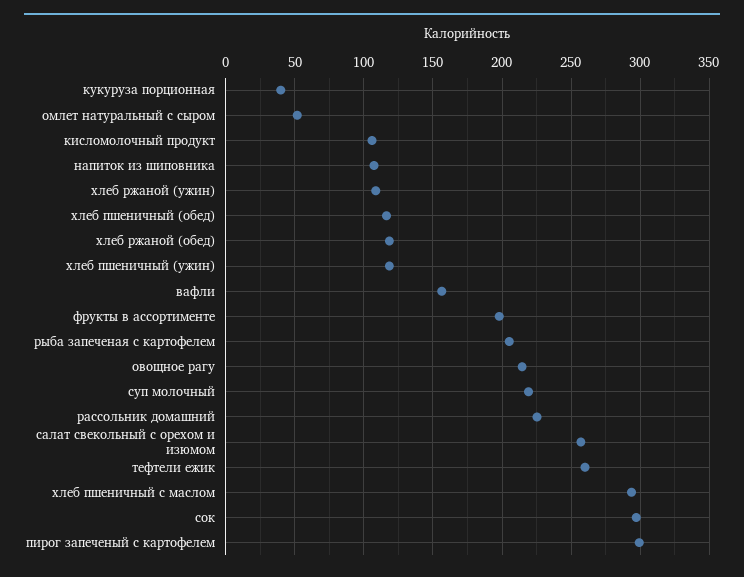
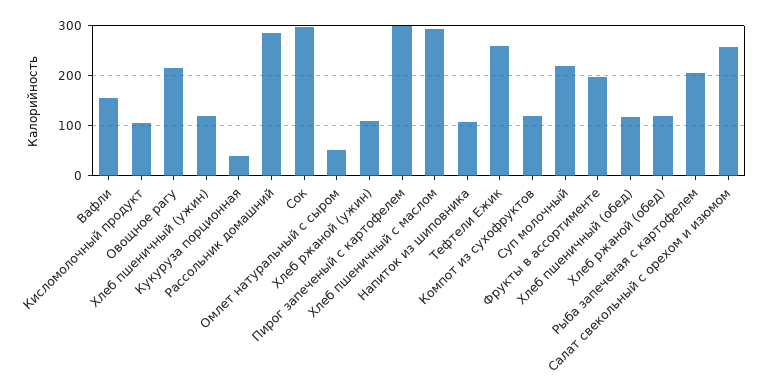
рассольник домашний: 225 -> 280
Компот из сухофруктов: none -> 120

